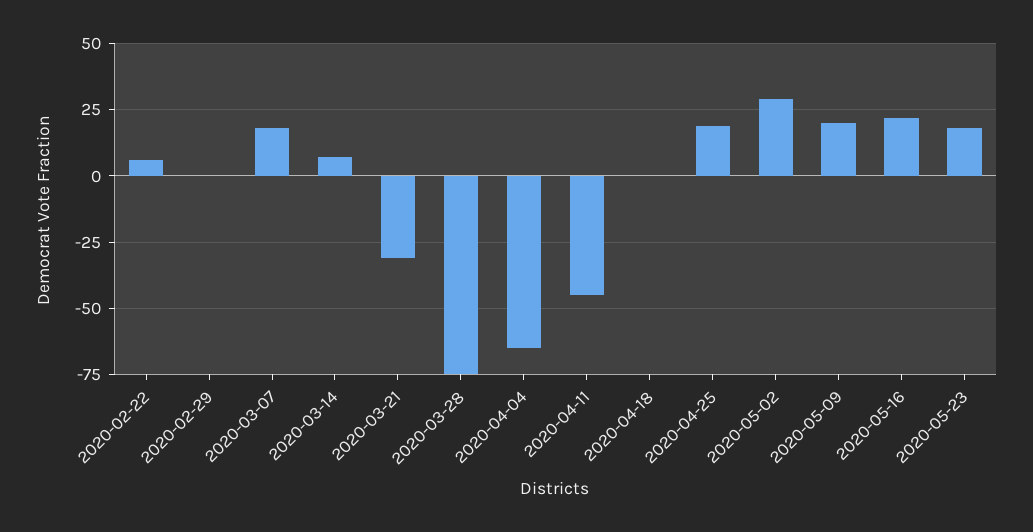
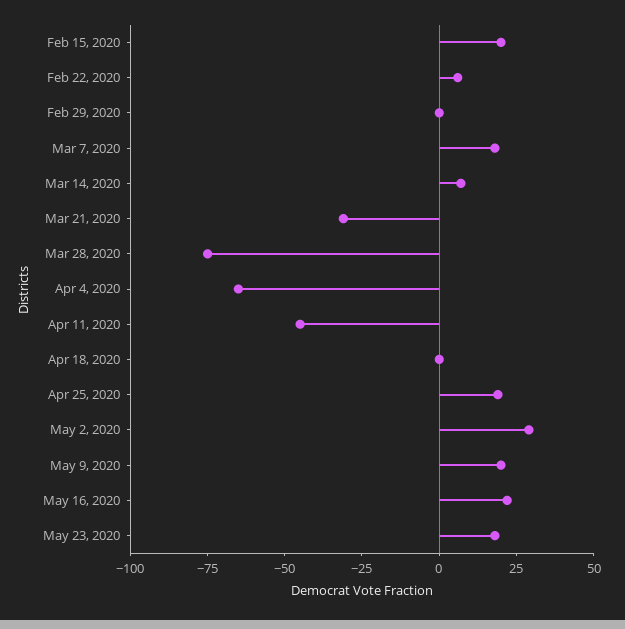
Feb 15, 2020: none -> 20

